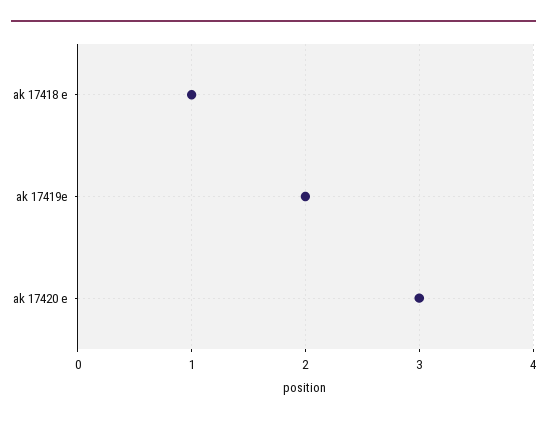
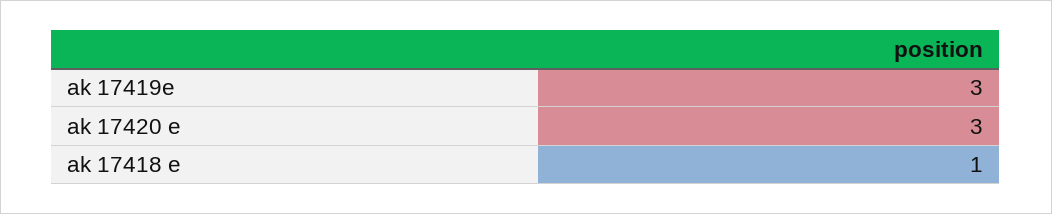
ak 17419e: 2 -> 3

